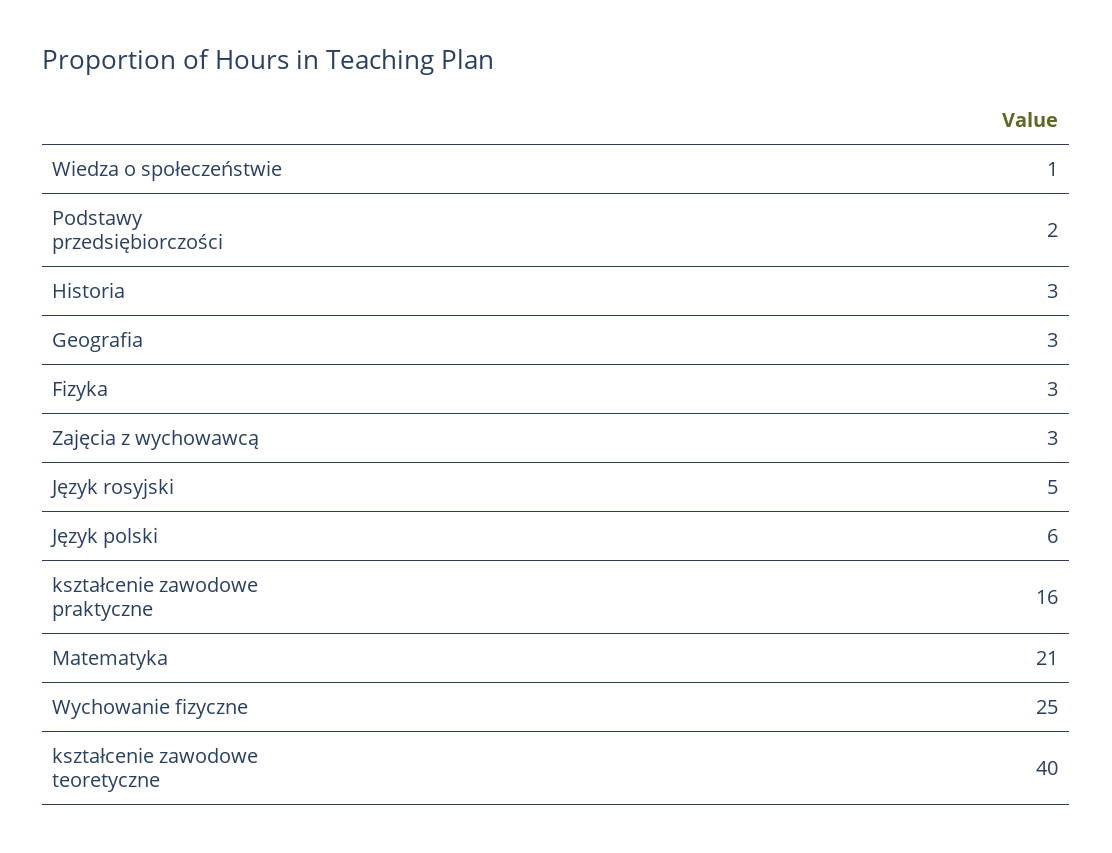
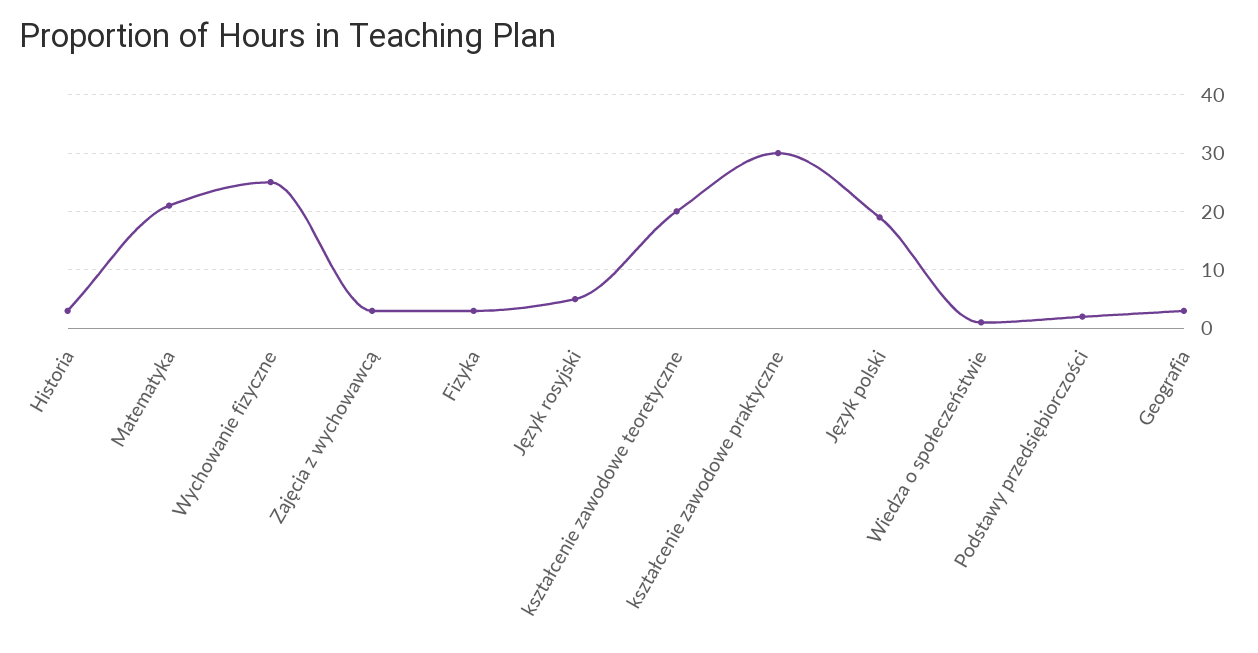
Język polski: 6 -> 20
kształcenie zawodowe praktyczne: 16 -> 30
kształcenie zawodowe teoretyczne: 40 -> 20

